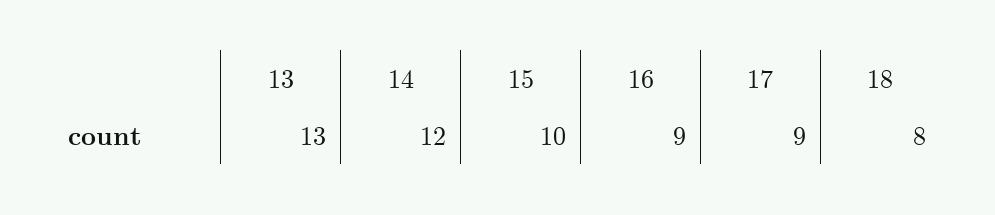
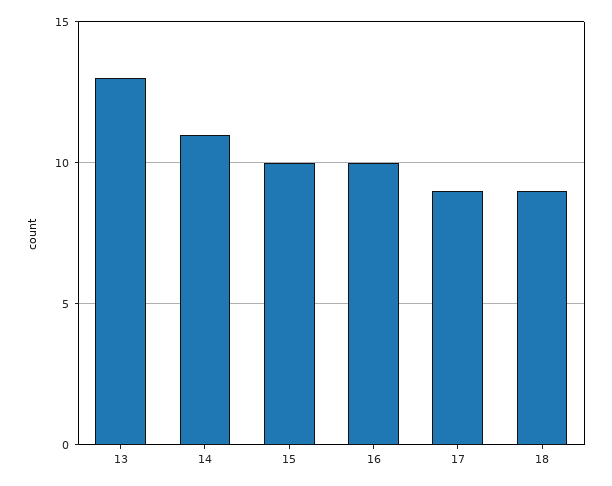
14: 12 -> 11
16: 9 -> 10
18: 8 -> 9

